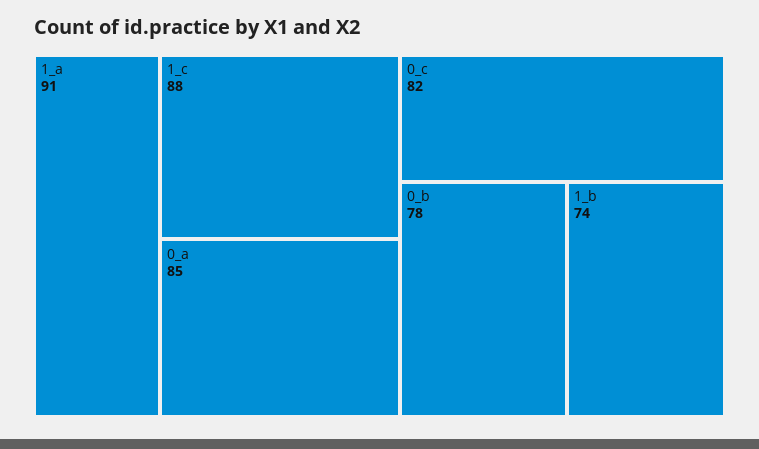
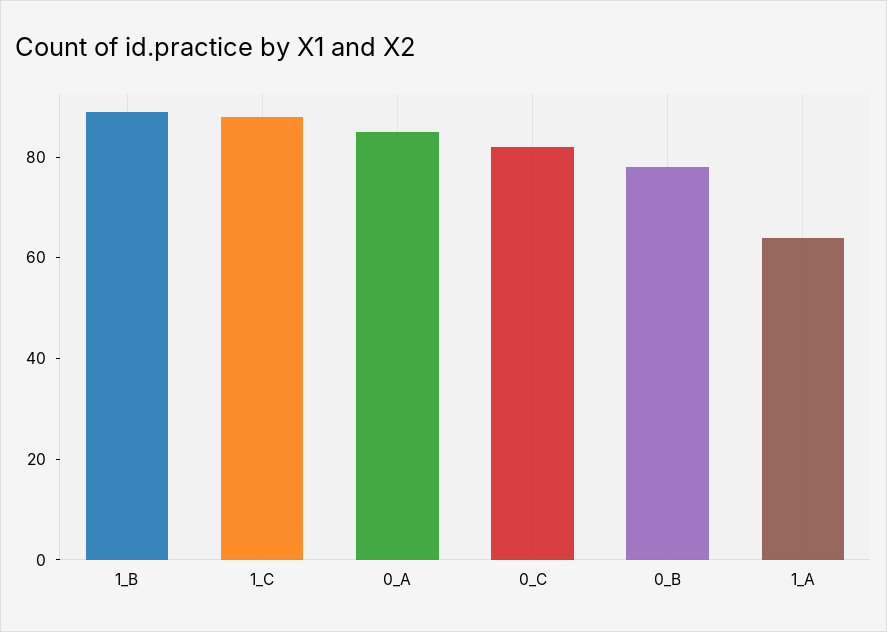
1_a: 91 -> 65
1_b: 74 -> 90

